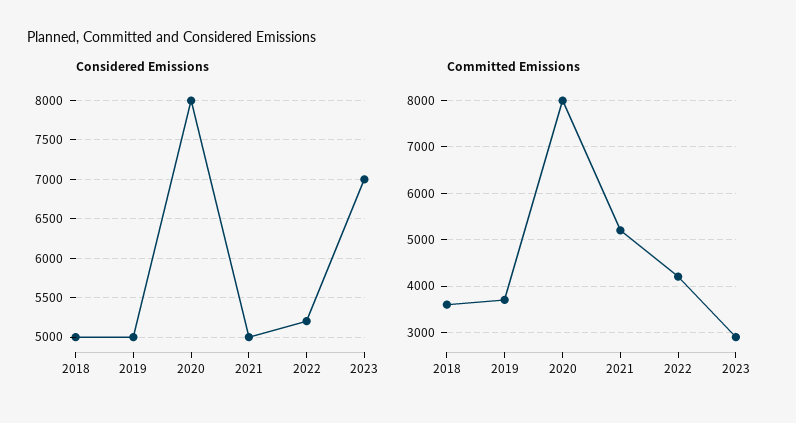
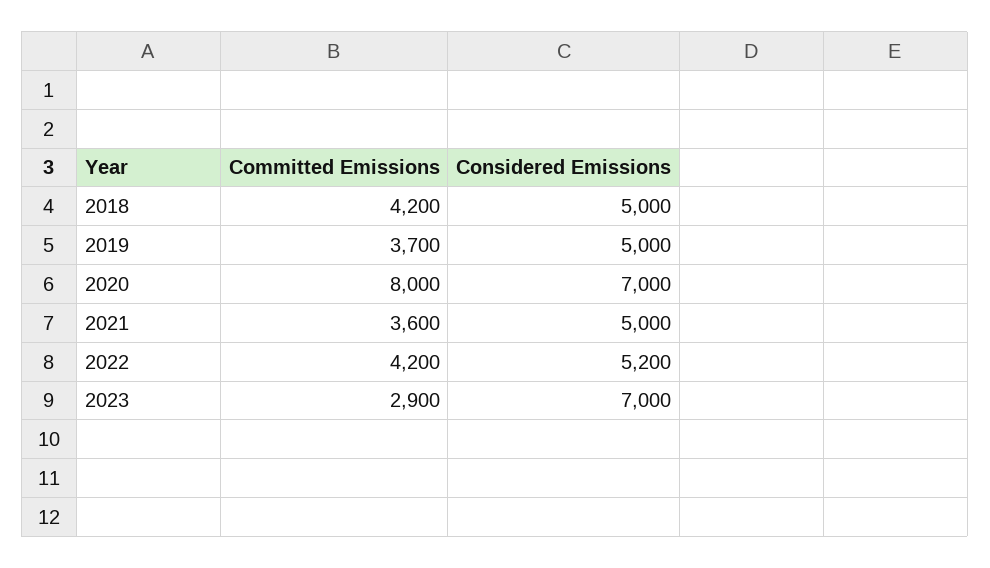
Considered Emissions, 2020: 8000 -> 7000
Committed Emissions, 2018: 3600 -> 4200
Committed Emissions, 2021: 5200 -> 3600

